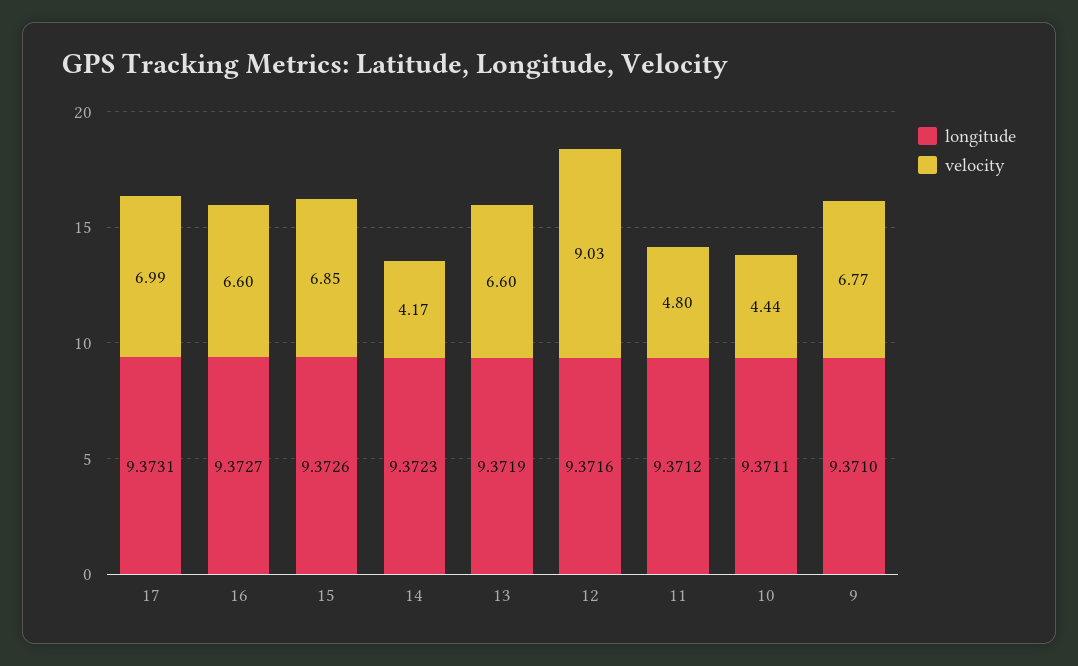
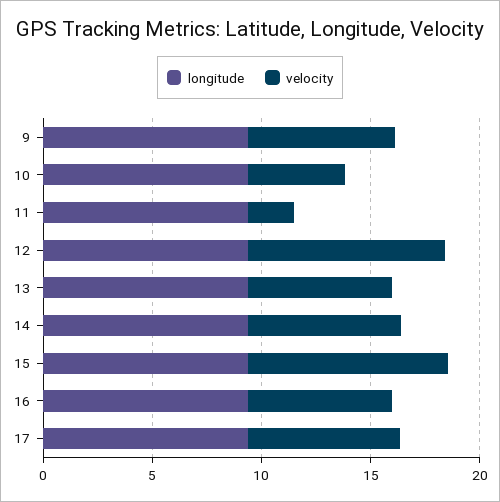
velocity, 15: 6.85 -> 9
velocity, 14: 4.17 -> 7
velocity, 11: 4.8 -> 2

